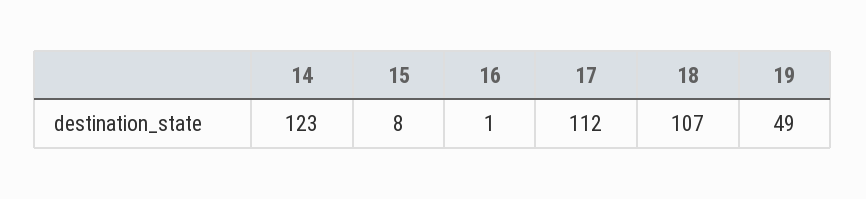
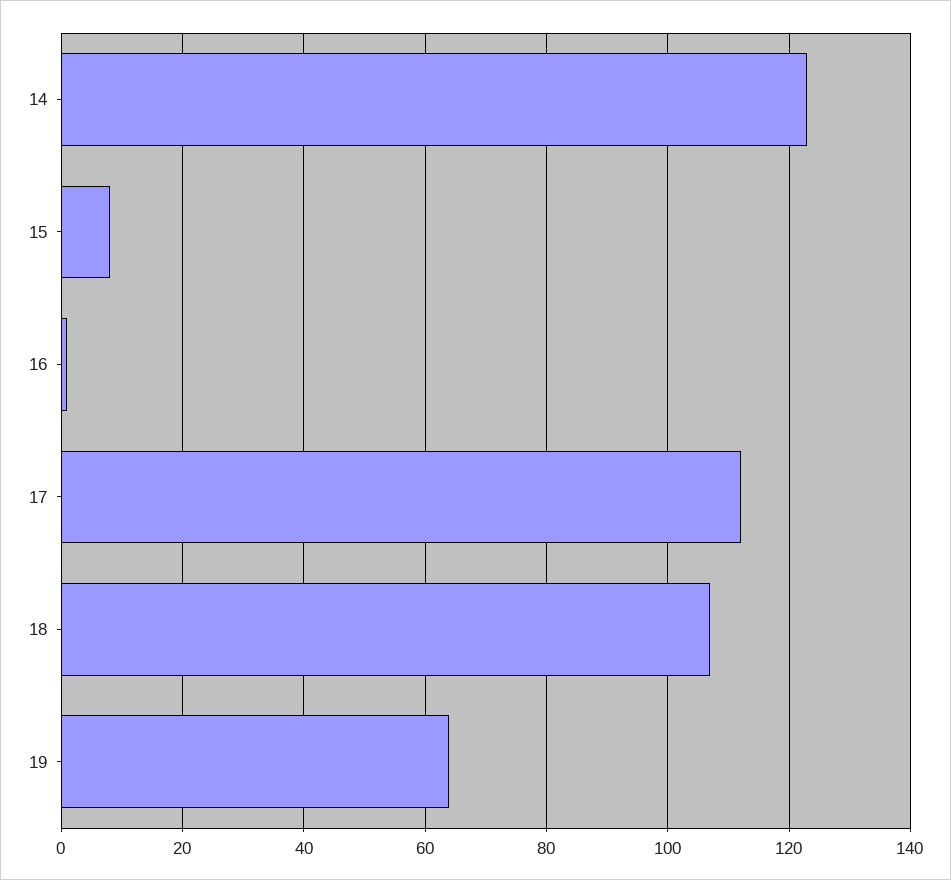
19: 49 -> 65

